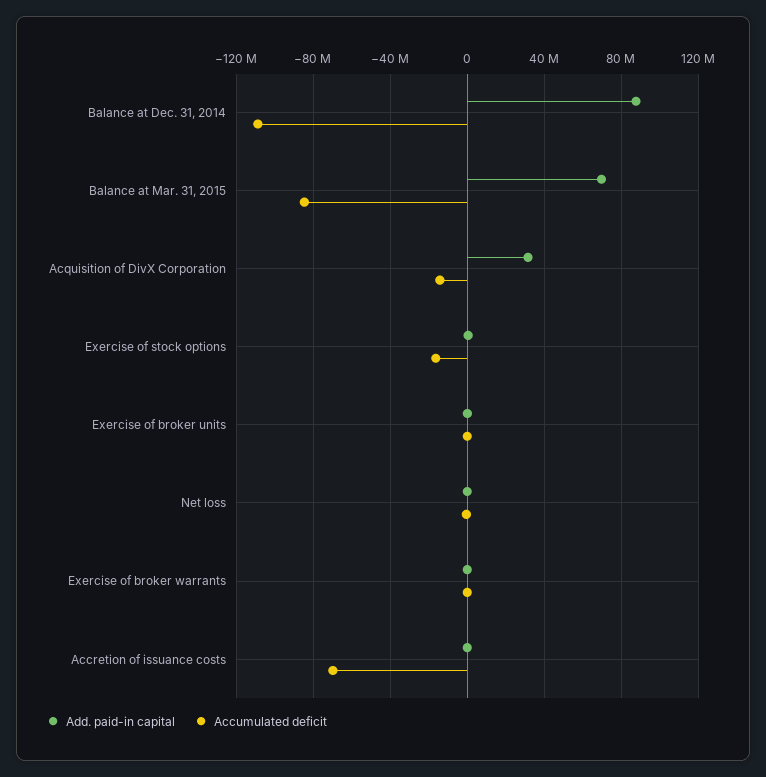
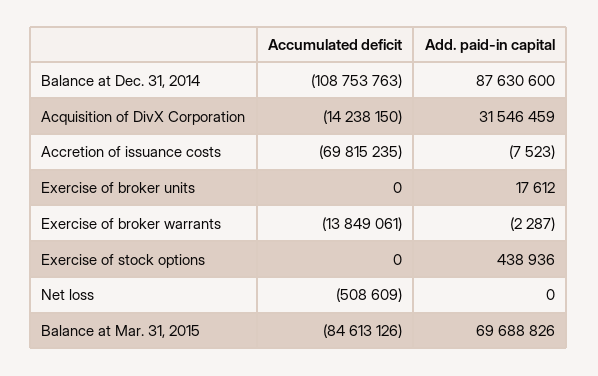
Accumulated deficit, Exercise of stock options: -15000000 -> 0
Accumulated deficit, Exercise of broker warrants: 0 -> -13849061

